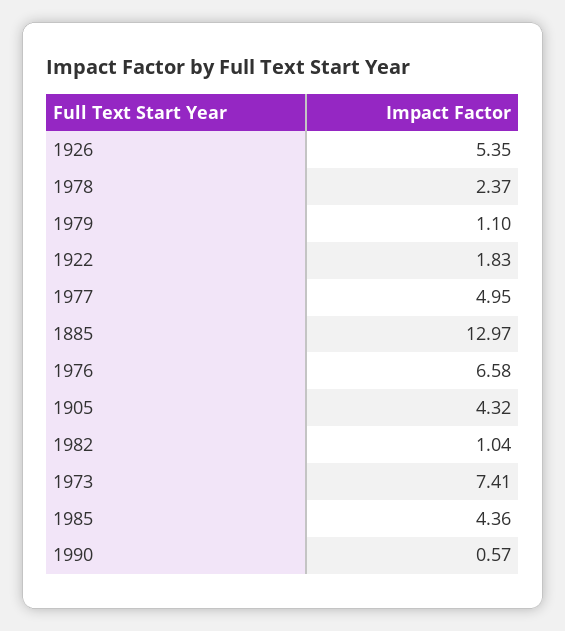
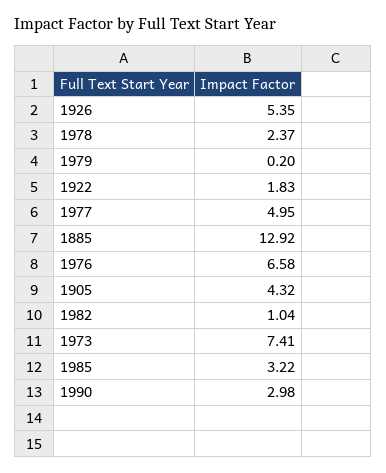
1979: 1.1 -> 0.2
1885: 12.97 -> 12.92
1985: 4.36 -> 3.22
1990: 0.57 -> 2.98

